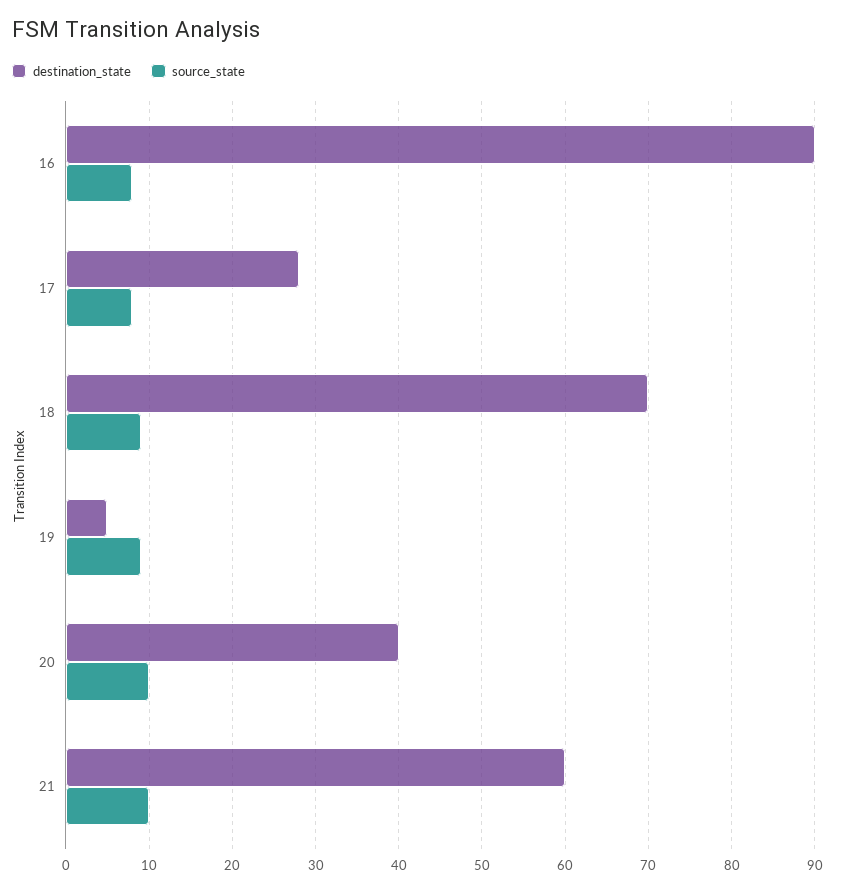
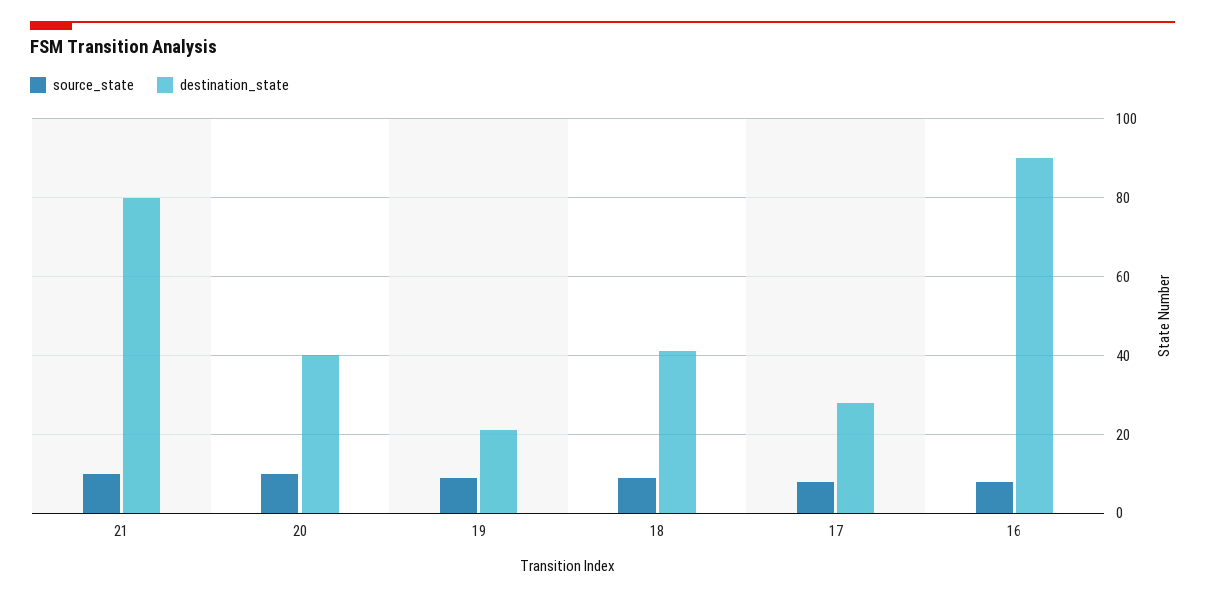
destination_state, 18: 70 -> 40
destination_state, 19: 5 -> 20
destination_state, 21: 60 -> 80

